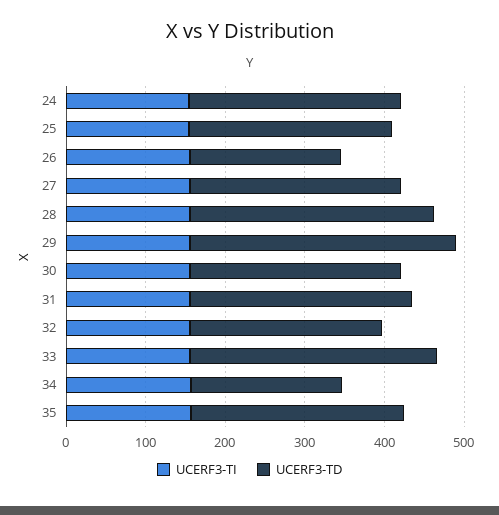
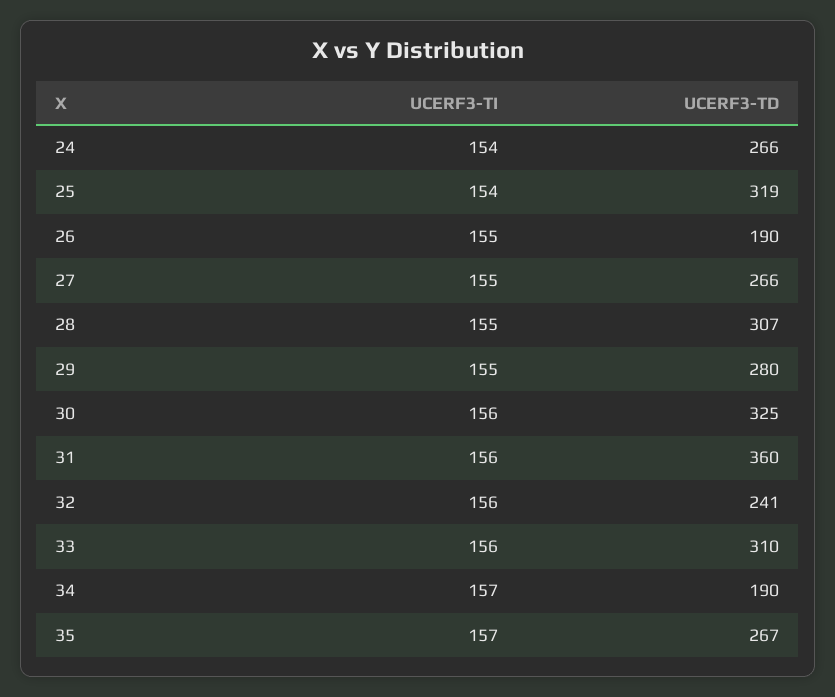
UCERF3-TD, 25: 260 -> 319
UCERF3-TD, 29: 340 -> 280
UCERF3-TD, 30: 260 -> 325
UCERF3-TD, 31: 280 -> 360

